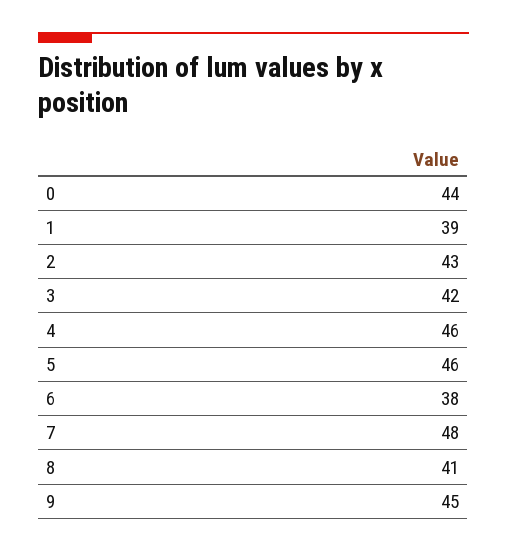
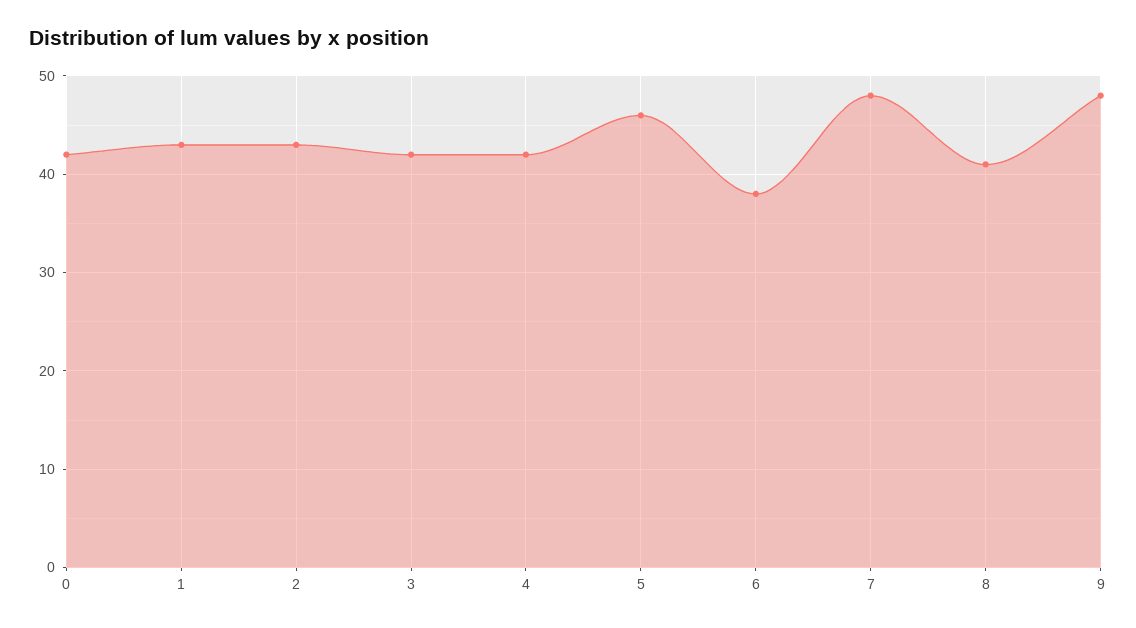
0: 44 -> 42
1: 39 -> 43
4: 46 -> 42
9: 45 -> 48

